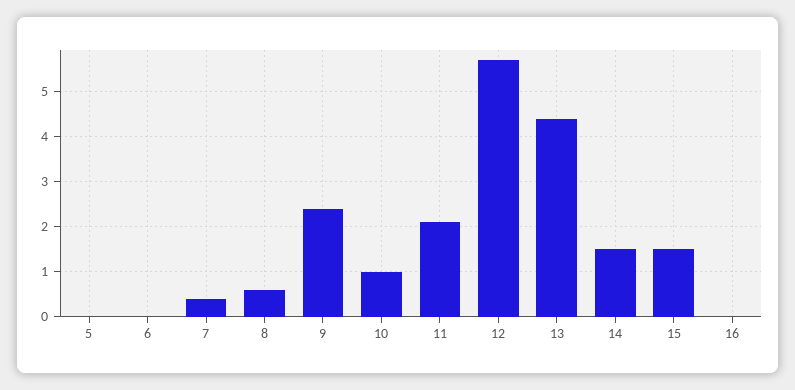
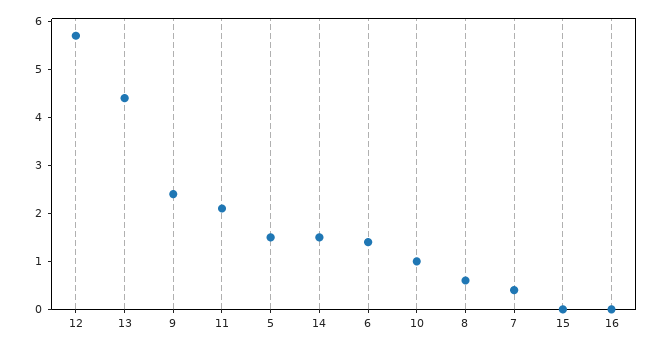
5: 0 -> 1.5
6: 0 -> 1.5
15: 1.5 -> 0

